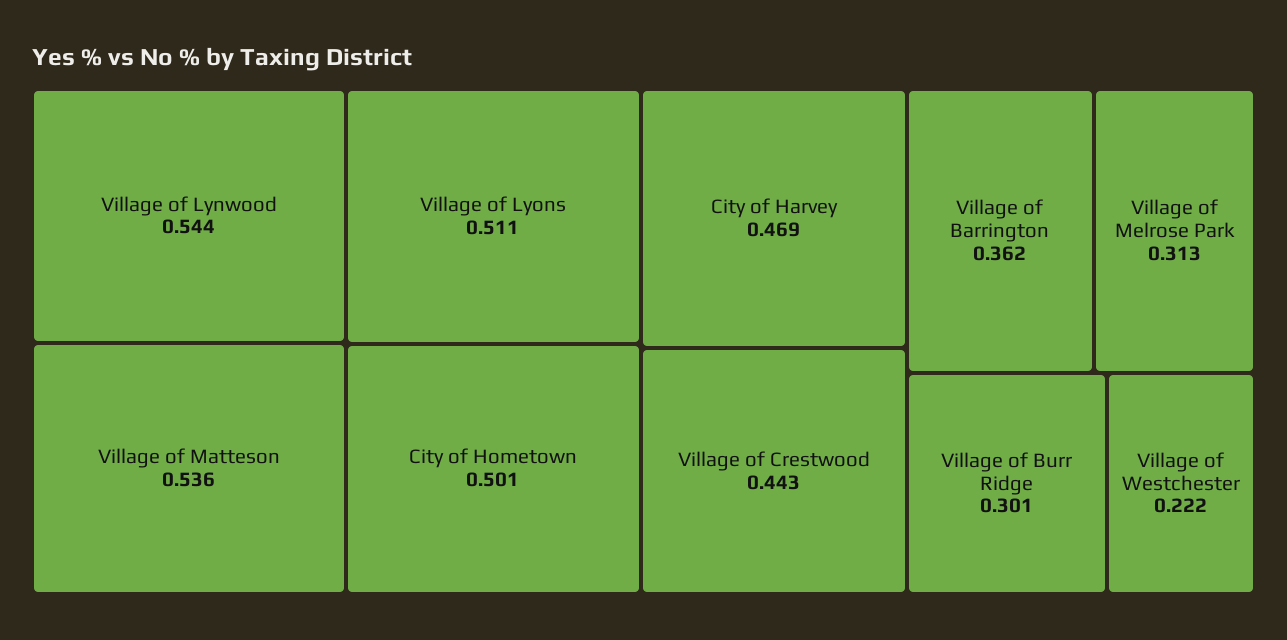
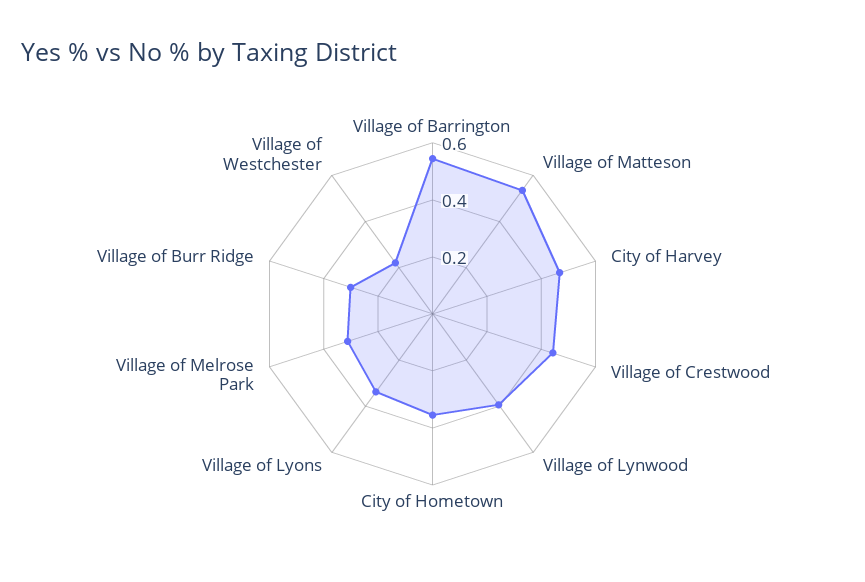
Village of Lynwood: 0.544 -> 0.4
Village of Lyons: 0.511 -> 0.35
City of Hometown: 0.501 -> 0.35
Village of Barrington: 0.362 -> 0.55

